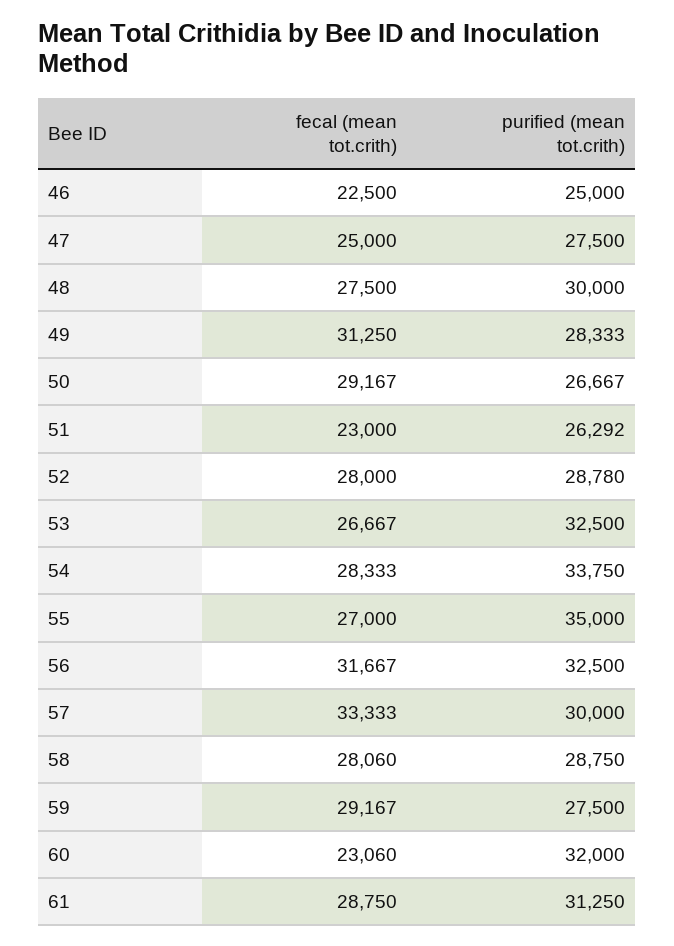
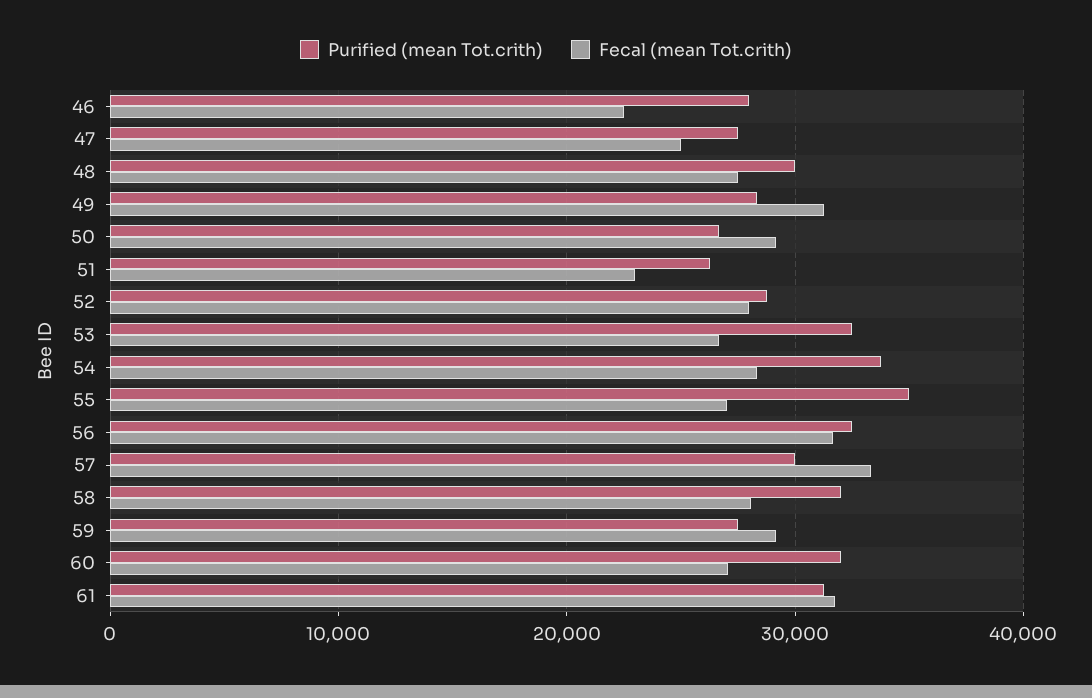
purified (mean tot.crith), 46: 25000 -> 28000
purified (mean tot.crith), 58: 28750 -> 32000
fecal (mean tot.crith), 60: 23060 -> 27000
fecal (mean tot.crith), 61: 28750 -> 32000

